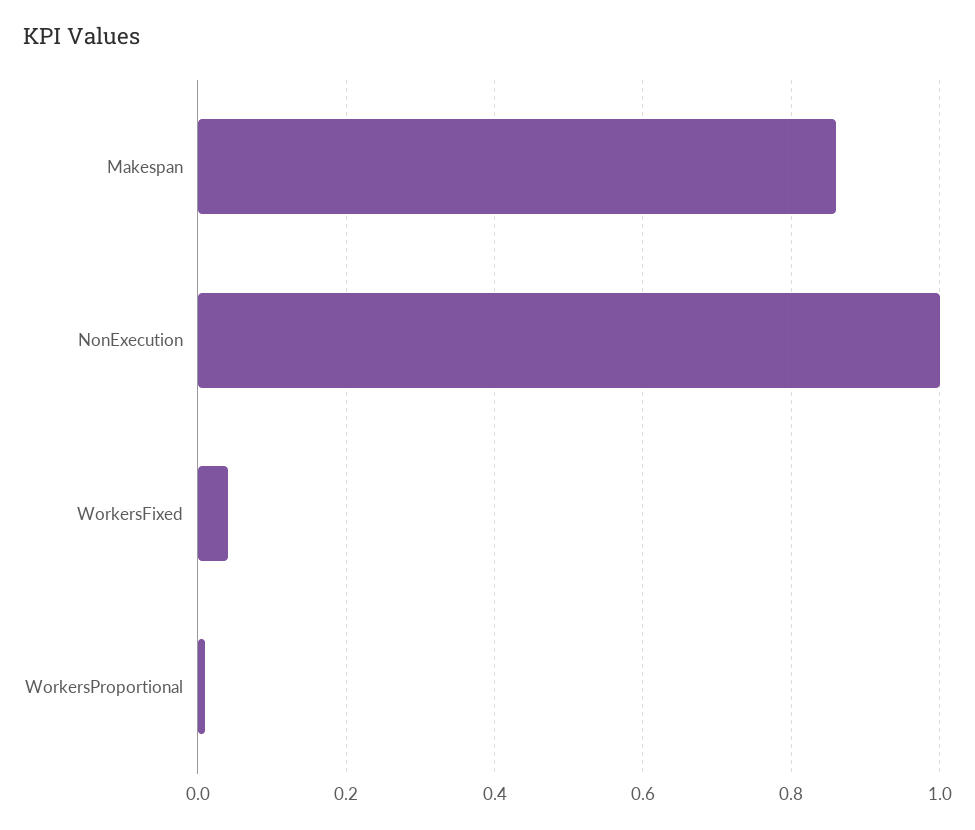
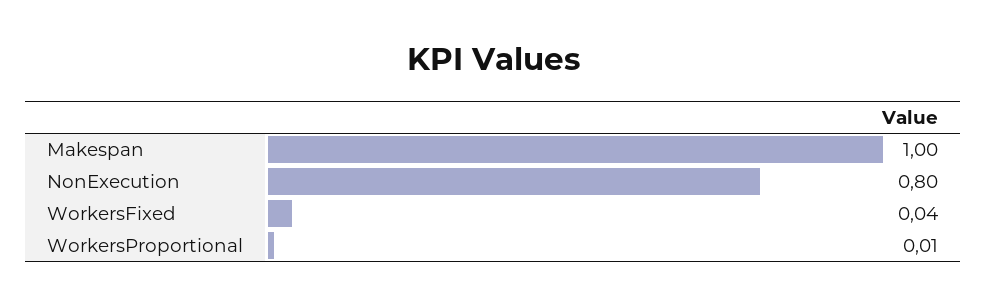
Makespan: 0.85 -> 1
NonExecution: 1 -> 0.8

